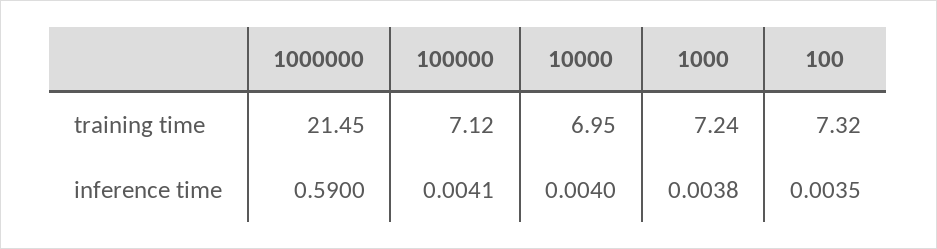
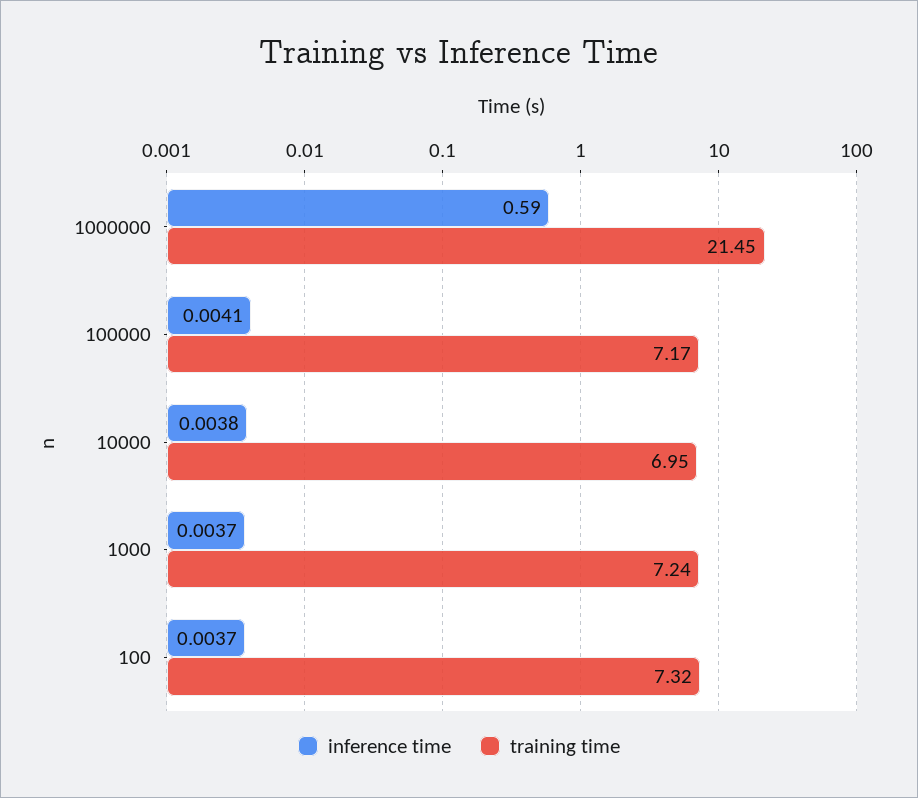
training time, 100000: 7.12 -> 7.17
inference time, 10000: 0.004 -> 0.0038
inference time, 1000: 0.0038 -> 0.0037
inference time, 100: 0.0035 -> 0.0037

